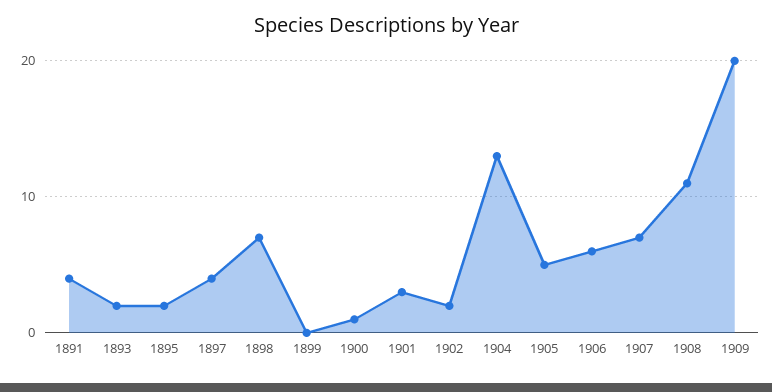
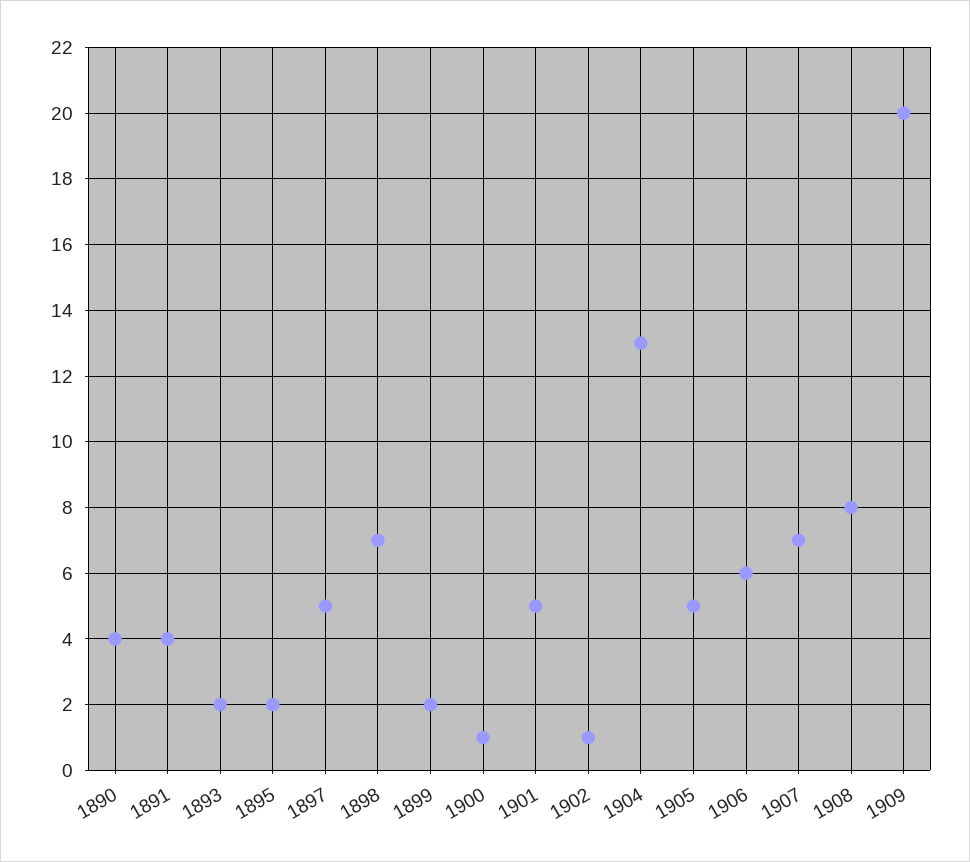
1897: 4 -> 5
1899: 0 -> 2
1901: 3 -> 5
1902: 2 -> 1
1908: 11 -> 8
1890: none -> 4

